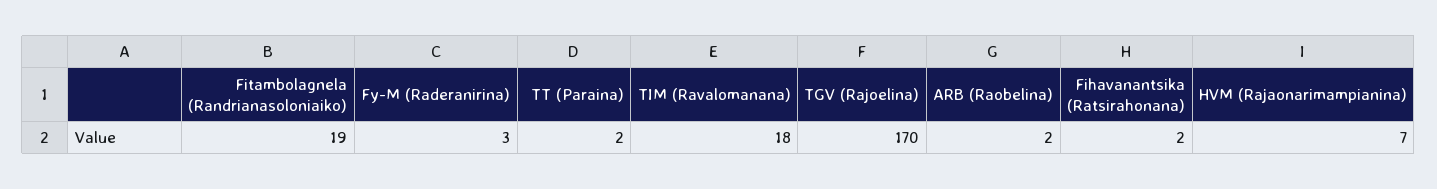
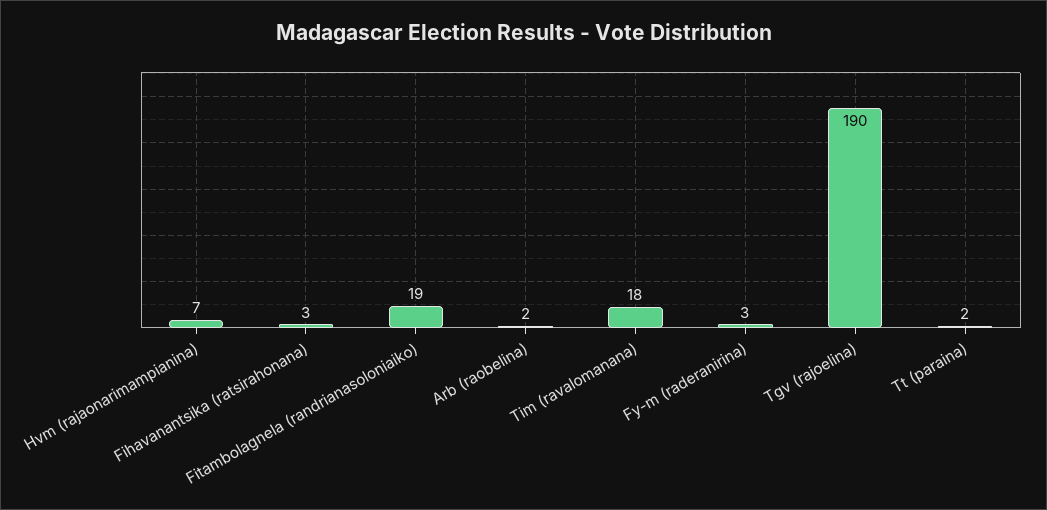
TGV (Rajoelina): 170 -> 190
Fihavanantsika (Ratsirahonana): 2 -> 3

